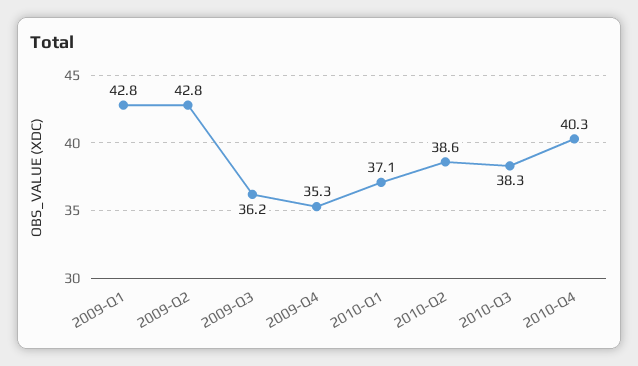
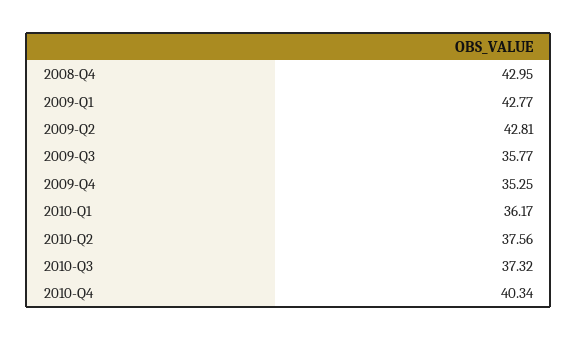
2009-Q3: 36.2 -> 35.77
2010-Q1: 37.1 -> 36.17
2010-Q2: 38.6 -> 37.56
2010-Q3: 38.3 -> 37.32
2008-Q4: none -> 42.95

